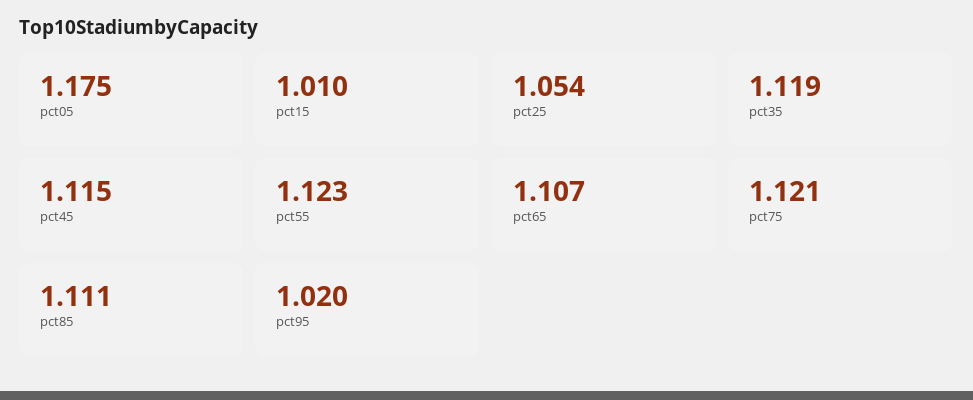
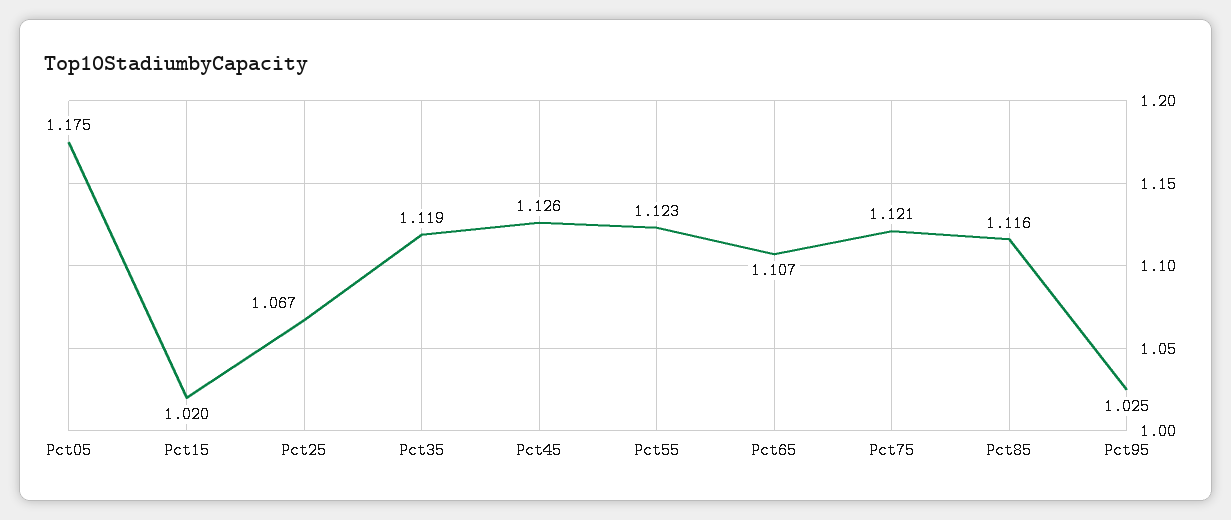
pct15: 1.01 -> 1.02
pct25: 1.054 -> 1.067
pct45: 1.115 -> 1.126
pct85: 1.111 -> 1.116
pct95: 1.02 -> 1.025

